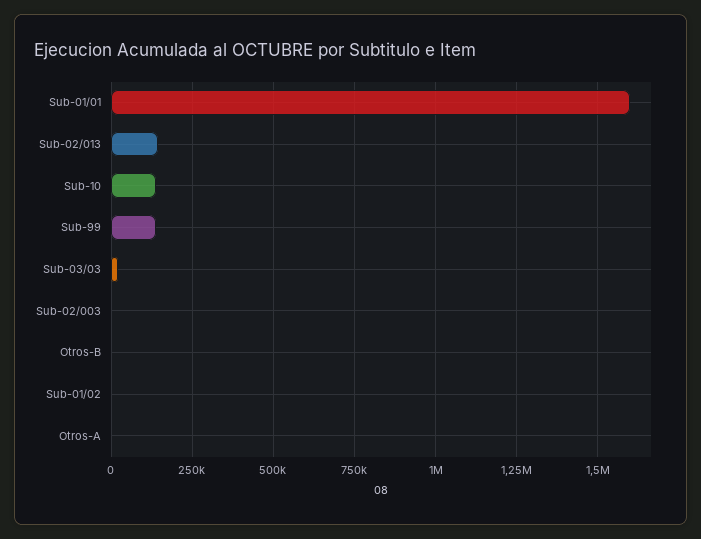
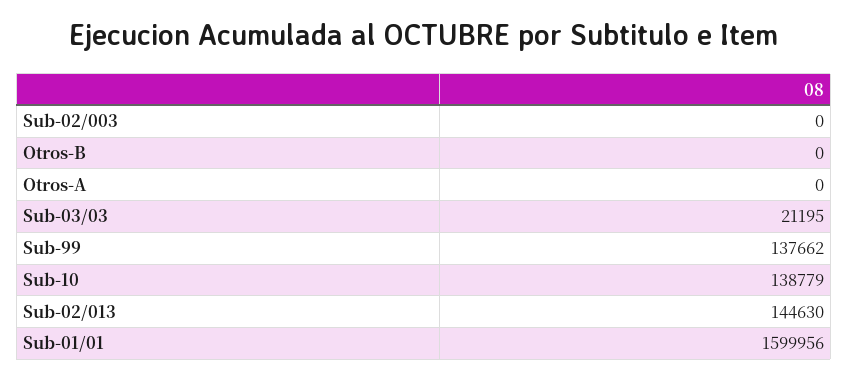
Sub-01/02: 0 -> none

